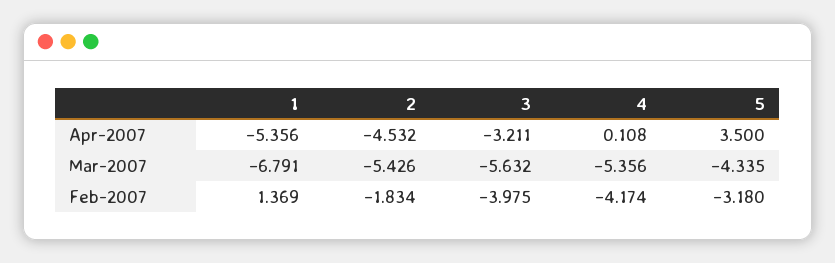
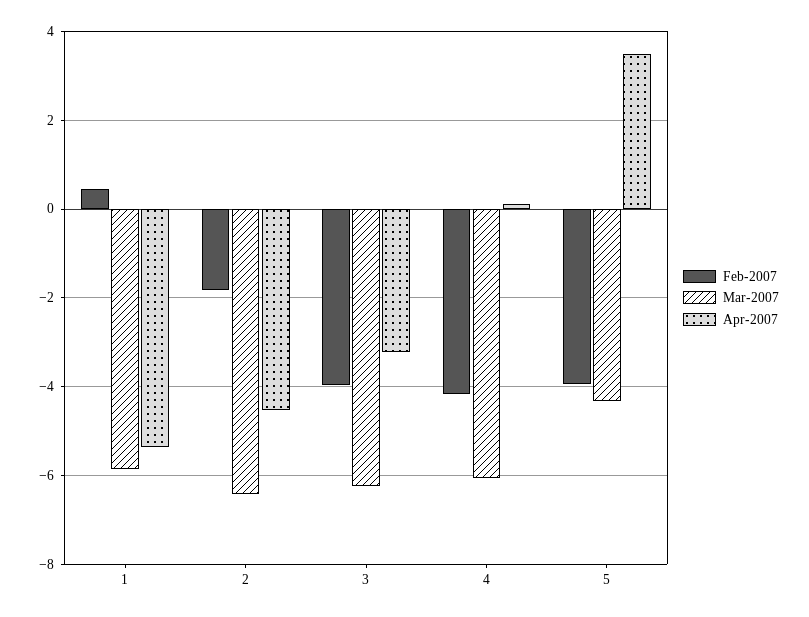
Mar-2007, 1: -6.791 -> -5.8
Mar-2007, 2: -5.426 -> -6.4
Mar-2007, 3: -5.632 -> -6.2
Mar-2007, 4: -5.356 -> -6
Feb-2007, 1: 1.369 -> 0.4
Feb-2007, 5: -3.18 -> -4

